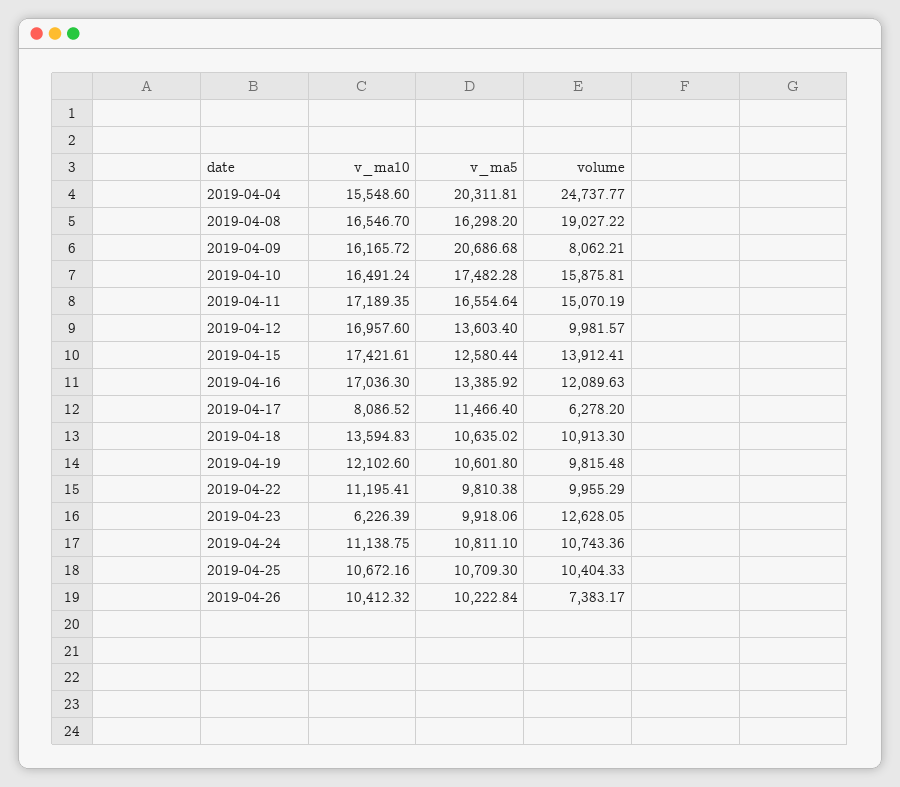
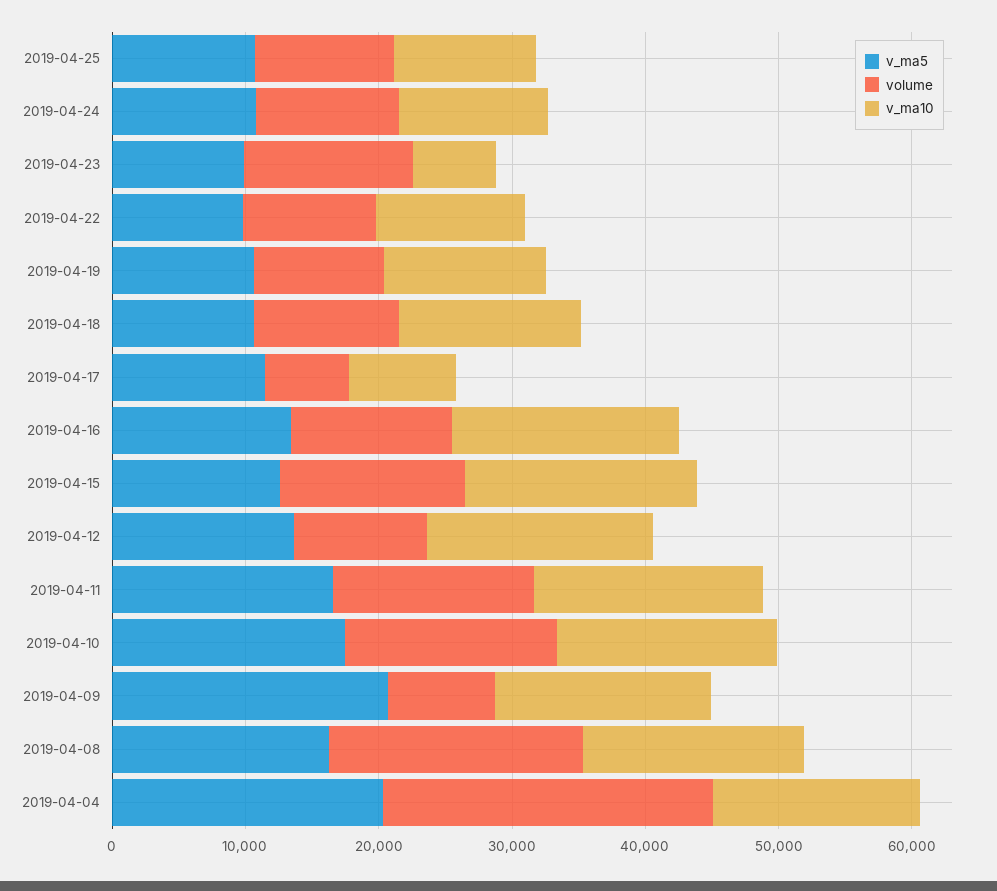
v_ma10, 2019-04-26: 10412.32 -> none
v_ma5, 2019-04-26: 10222.84 -> none
volume, 2019-04-26: 7383.17 -> none

